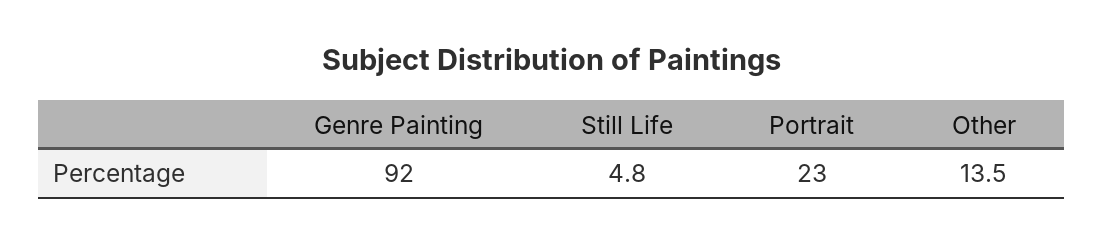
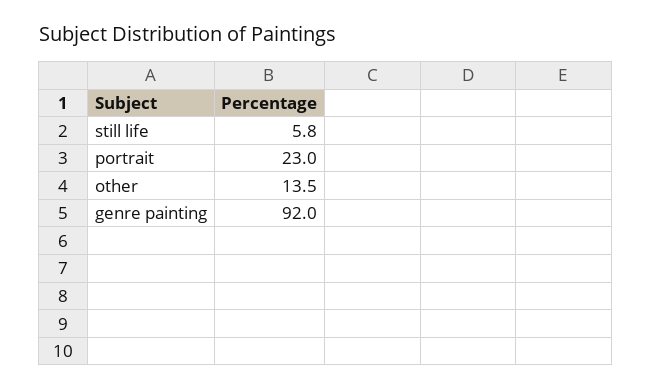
Still Life: 4.8 -> 5.8

